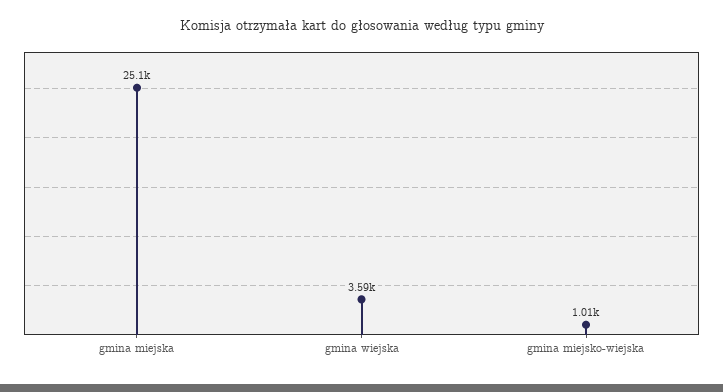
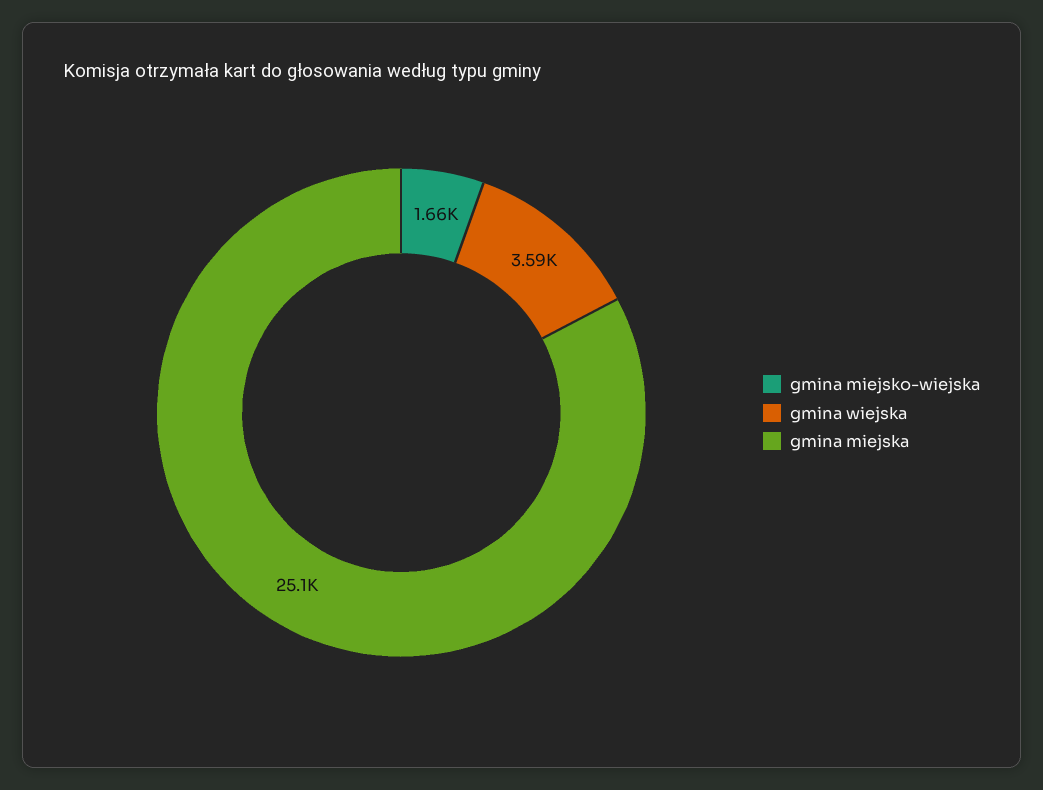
gmina miejsko-wiejska: 1010 -> 1660

